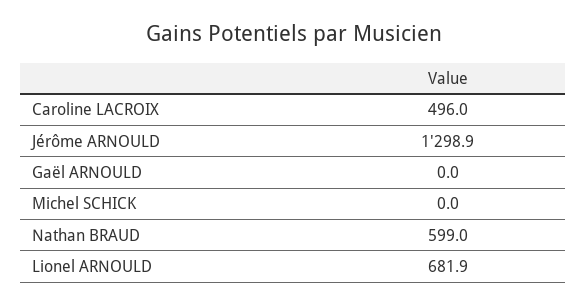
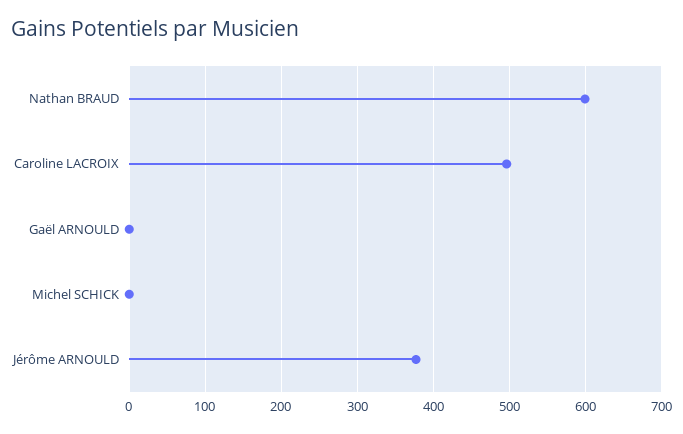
Jérôme ARNOULD: 1298.9 -> 380
Lionel ARNOULD: 681.9 -> none

